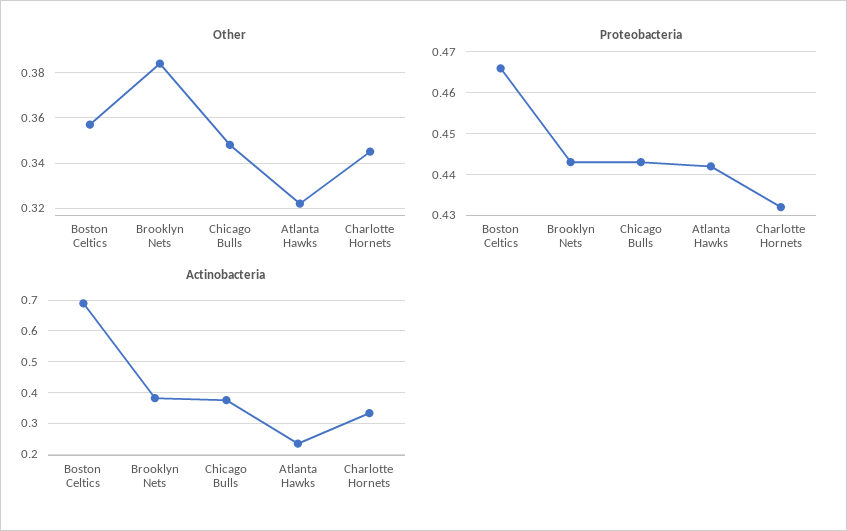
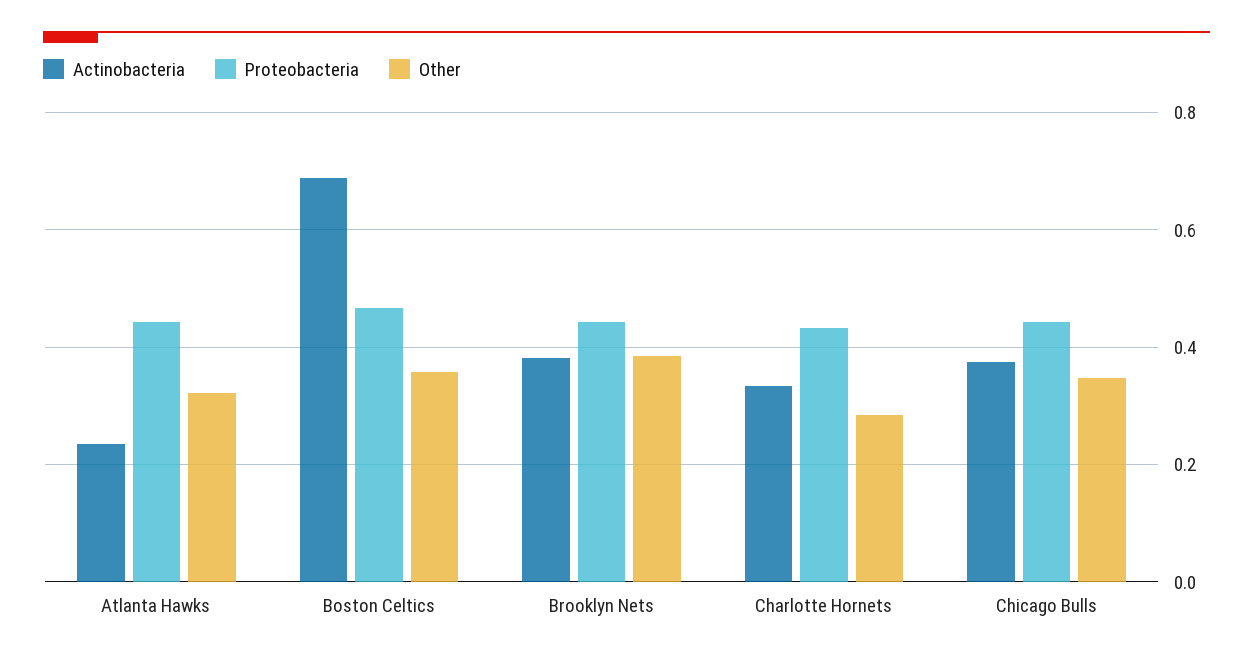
Other, Charlotte Hornets: 0.345 -> 0.28

